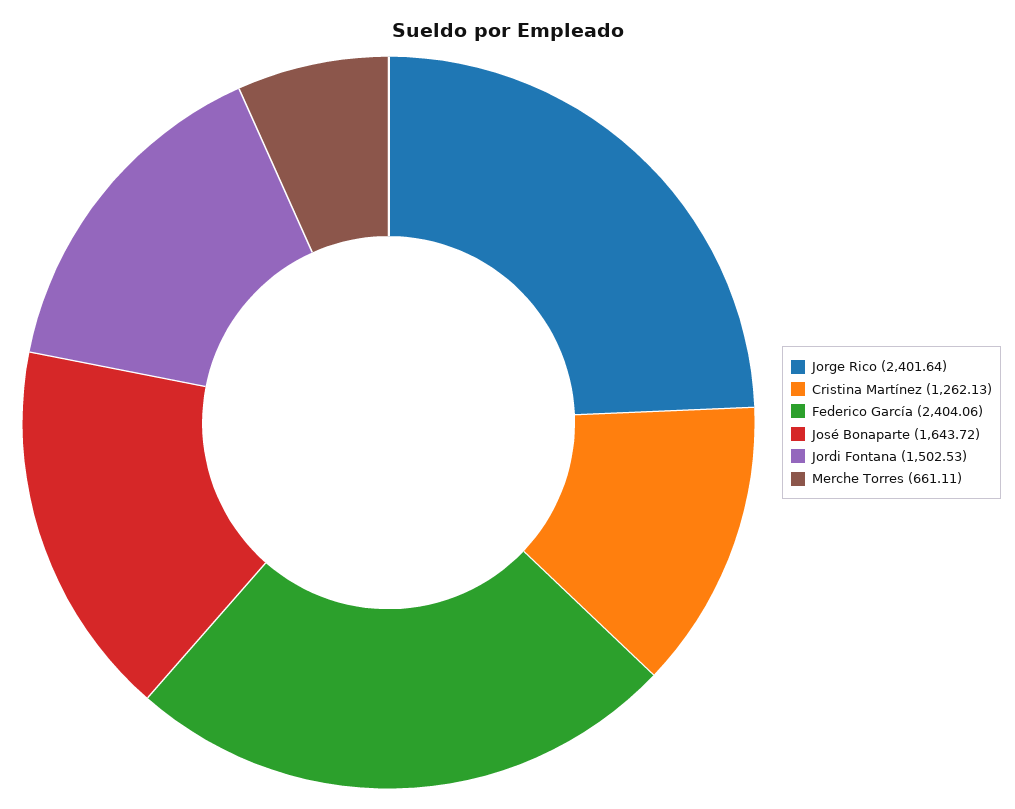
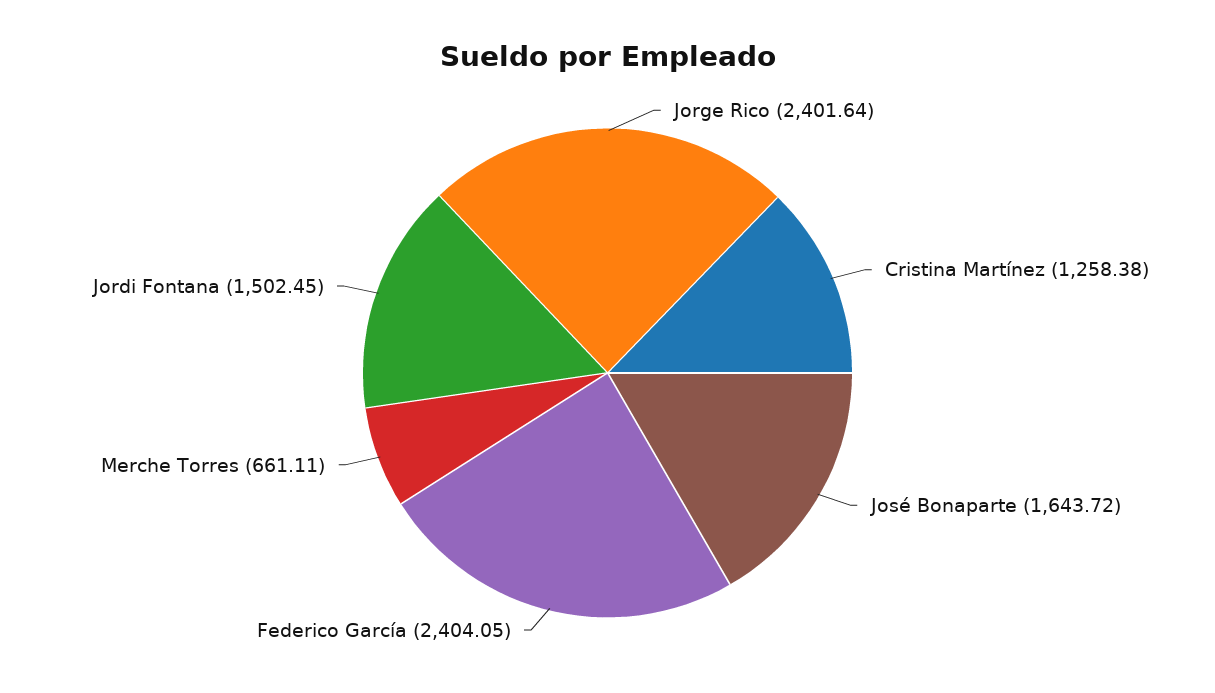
Cristina Martínez: 1262.13 -> 1258.38
Federico García: 2404.06 -> 2404.05
Jordi Fontana: 1502.53 -> 1502.45

